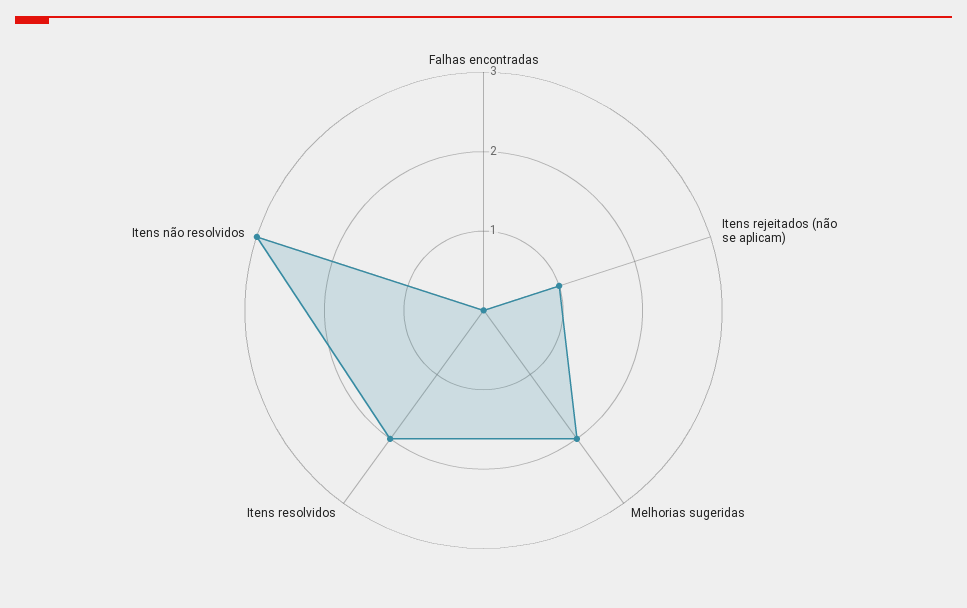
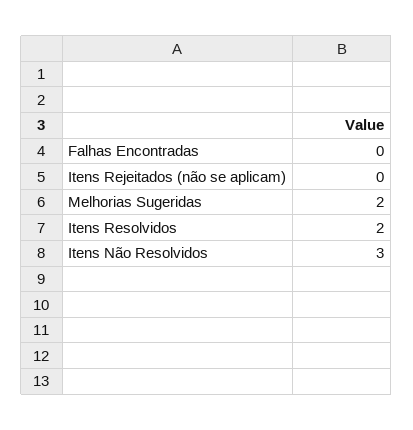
Itens rejeitados (não se aplicam): 1 -> 0

